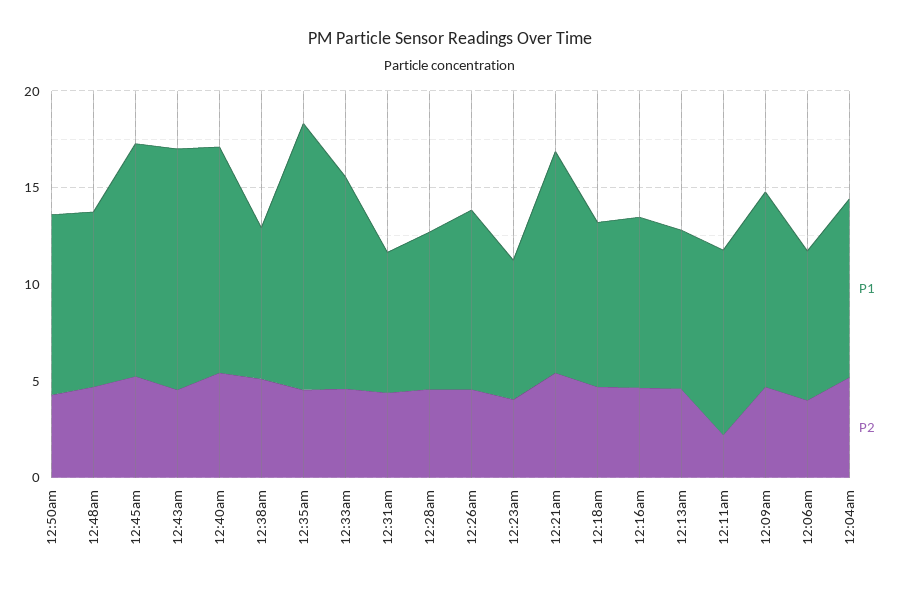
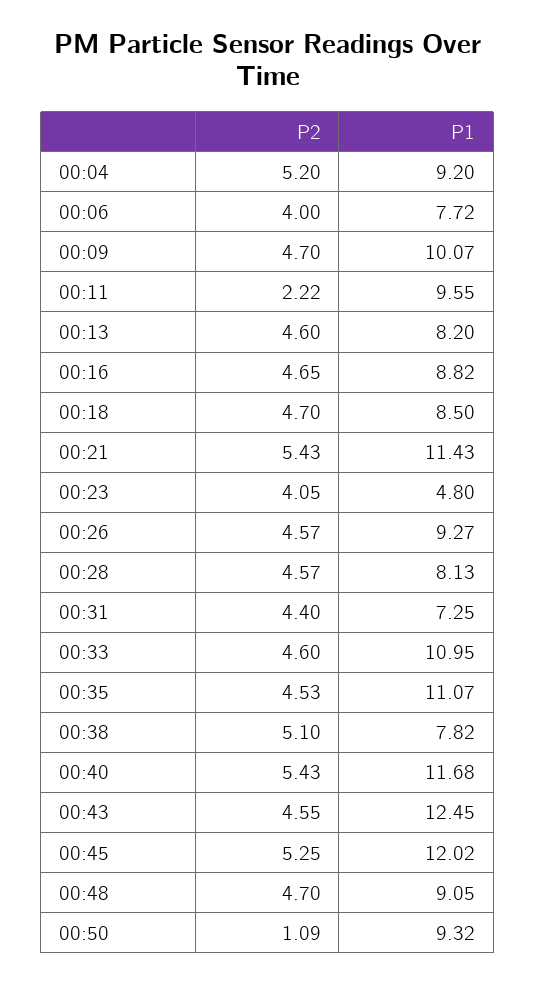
P2, 12:50am: 4 -> 1.09
P1, 12:35am: 14 -> 11.07
P1, 12:23am: 7 -> 4.8

